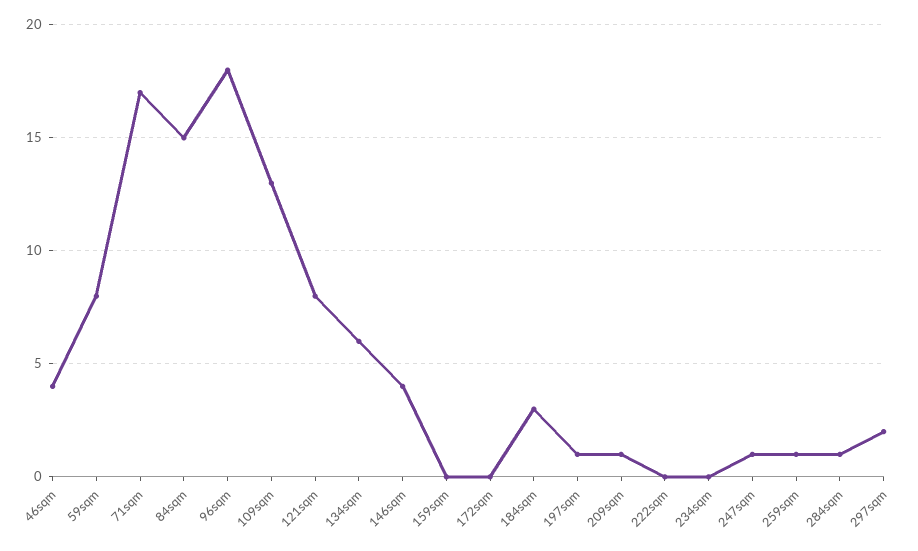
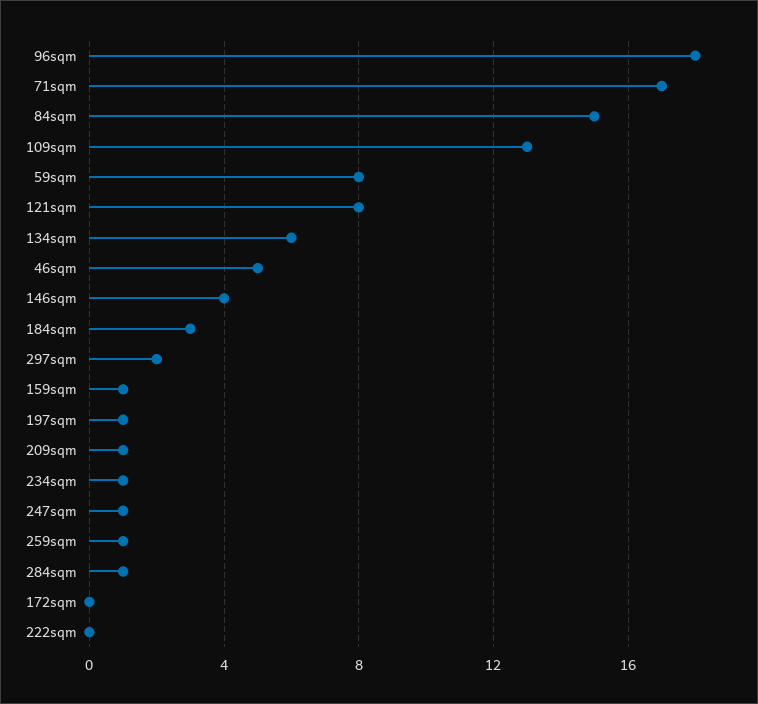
46sqm: 4 -> 5
159sqm: 0 -> 1
234sqm: 0 -> 1

